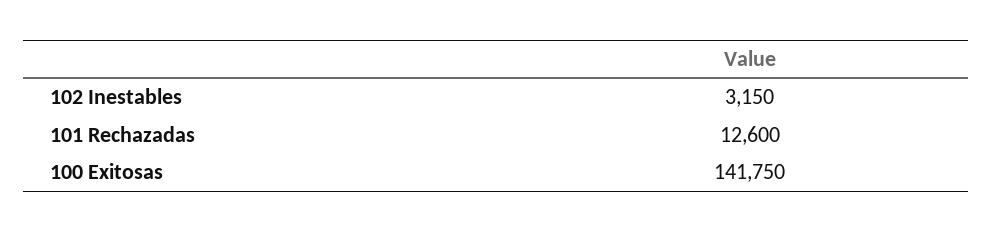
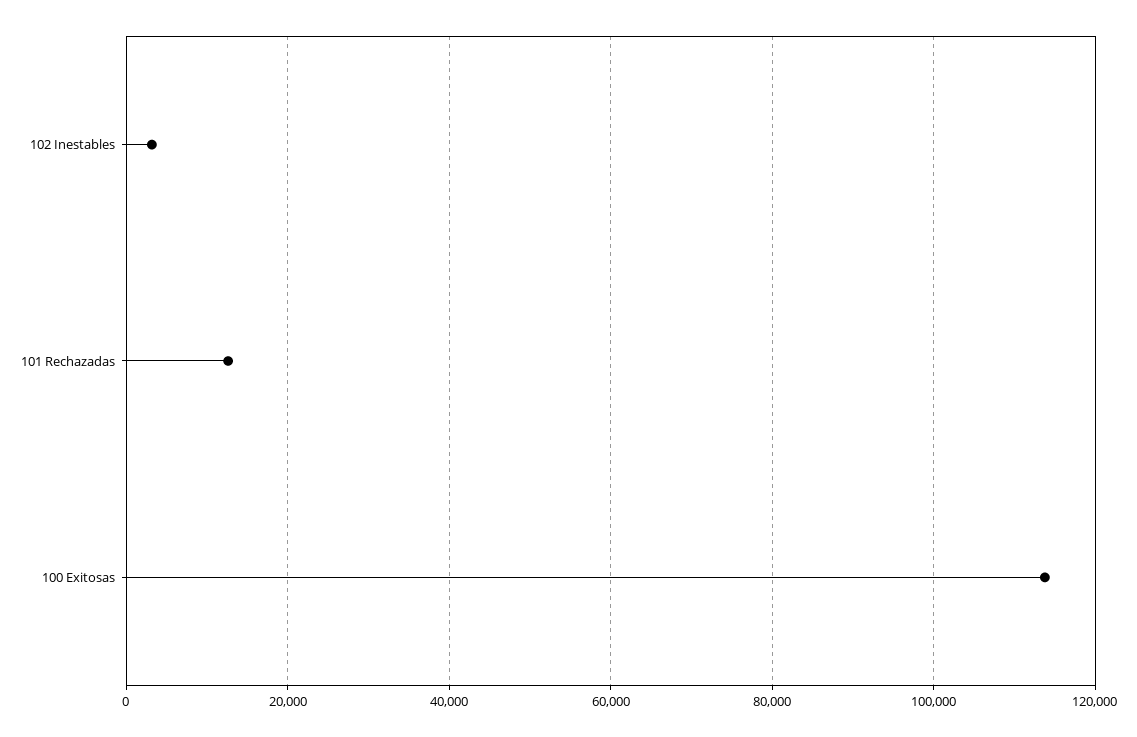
100 Exitosas: 141750 -> 114000

